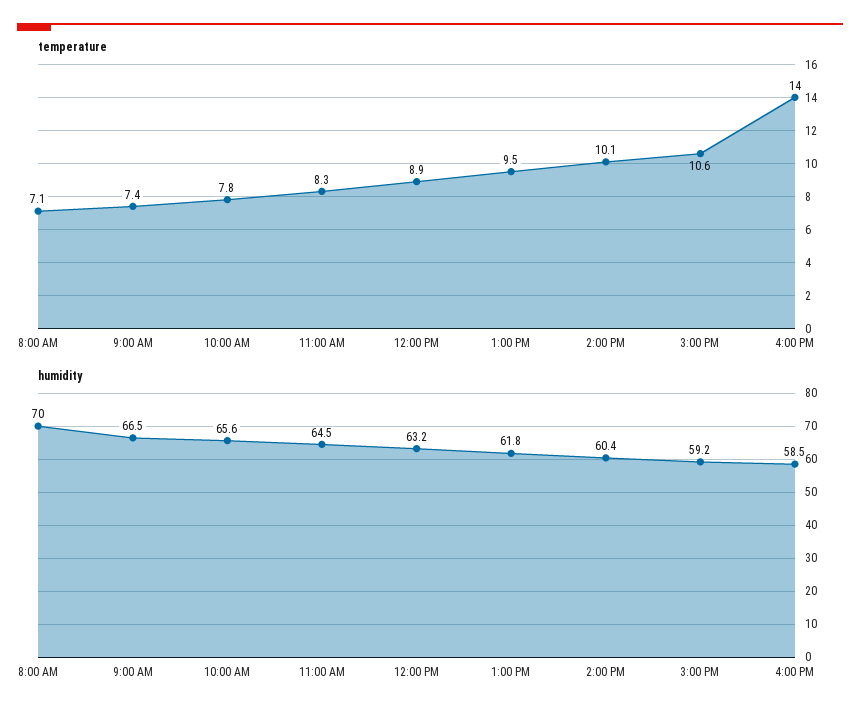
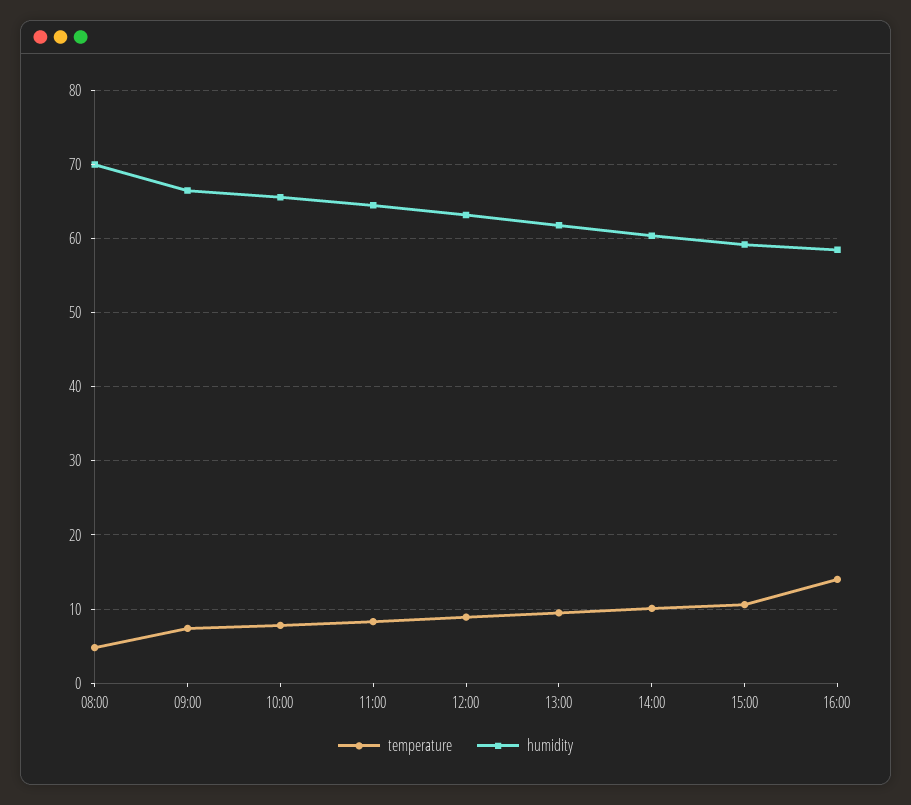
temperature, 8:00 AM: 7.1 -> 5

